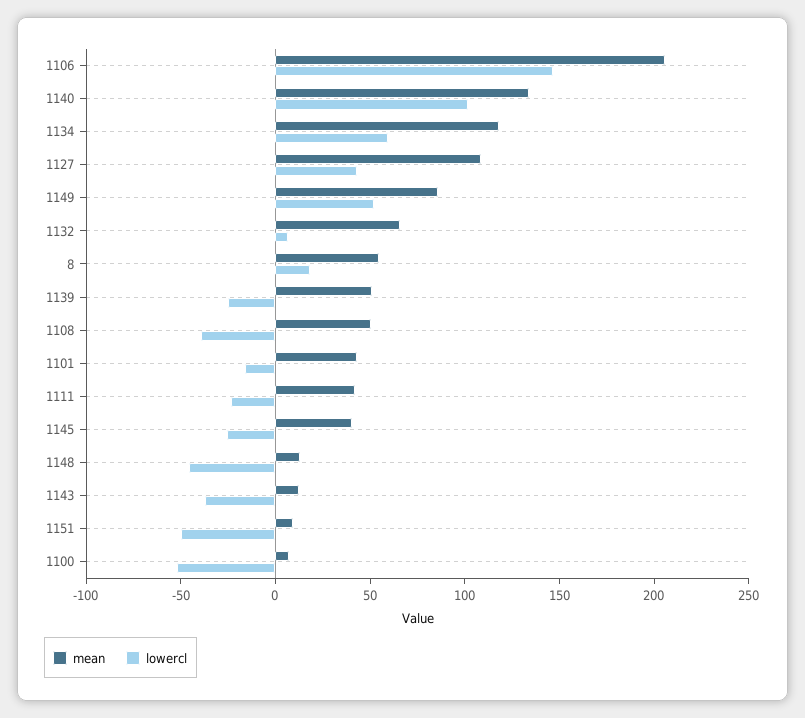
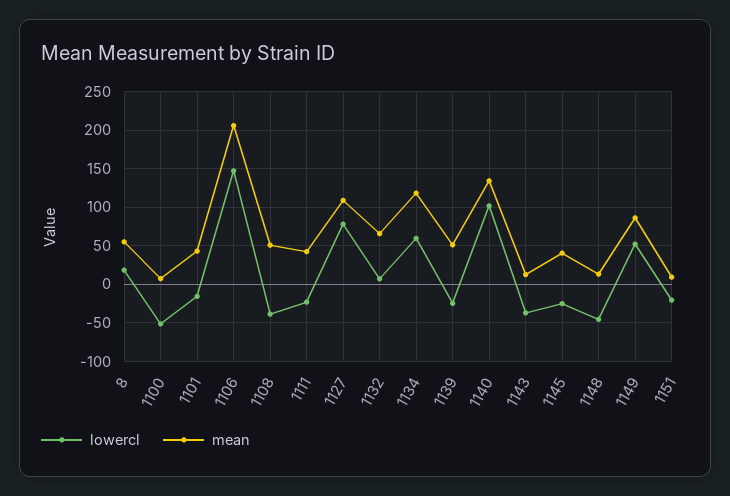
lowercl, 1127: 40 -> 80
lowercl, 1151: -50 -> -20

